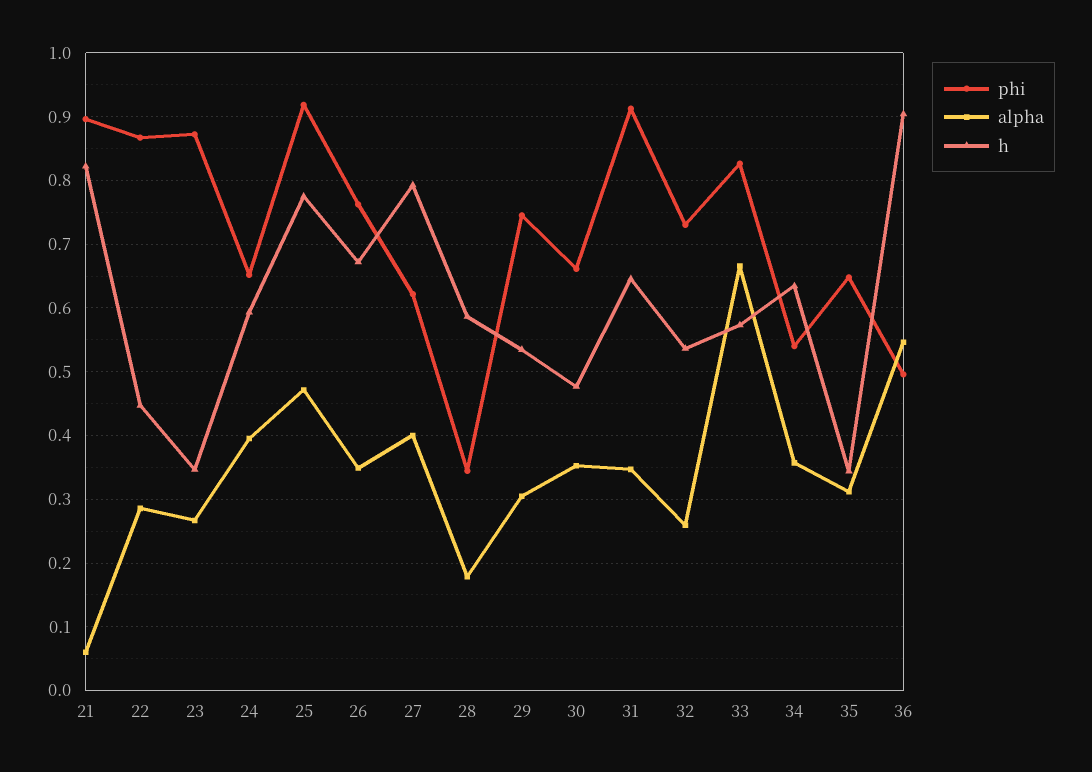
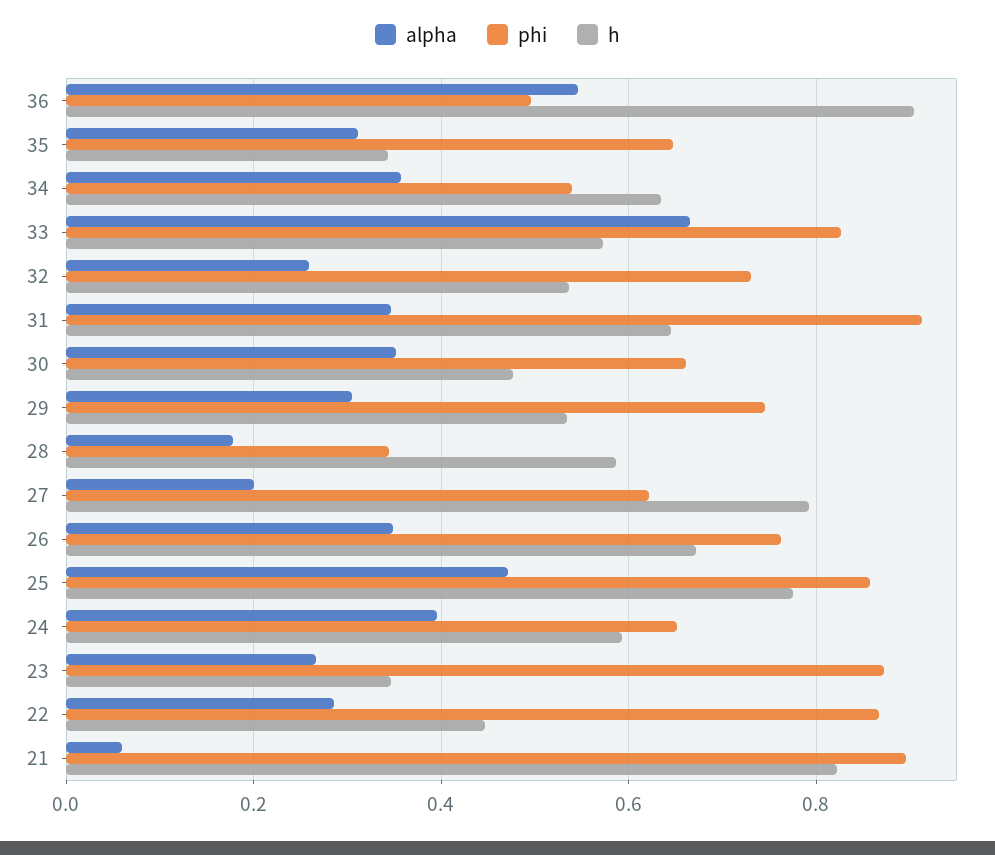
phi, 25: 0.92 -> 0.86
alpha, 27: 0.4 -> 0.2

